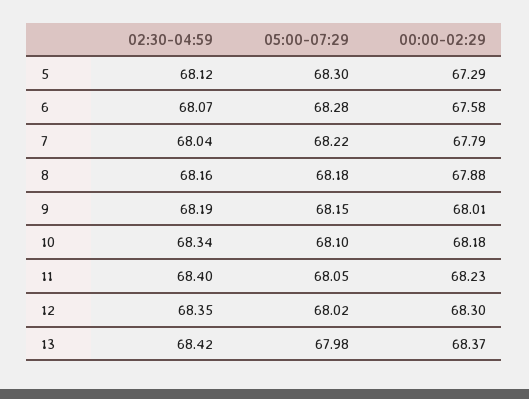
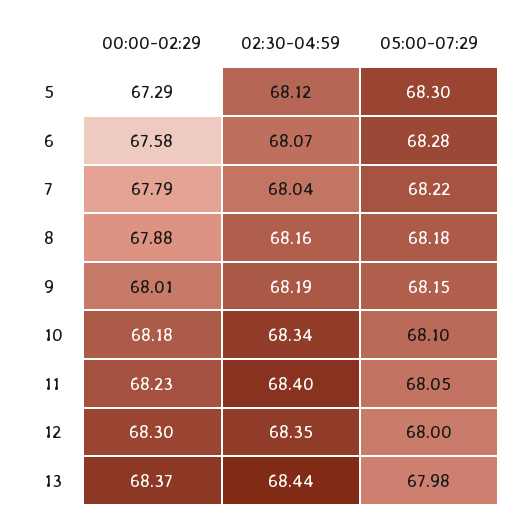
05:00-07:29, 12: 68.02 -> 68
02:30-04:59, 13: 68.42 -> 68.44

